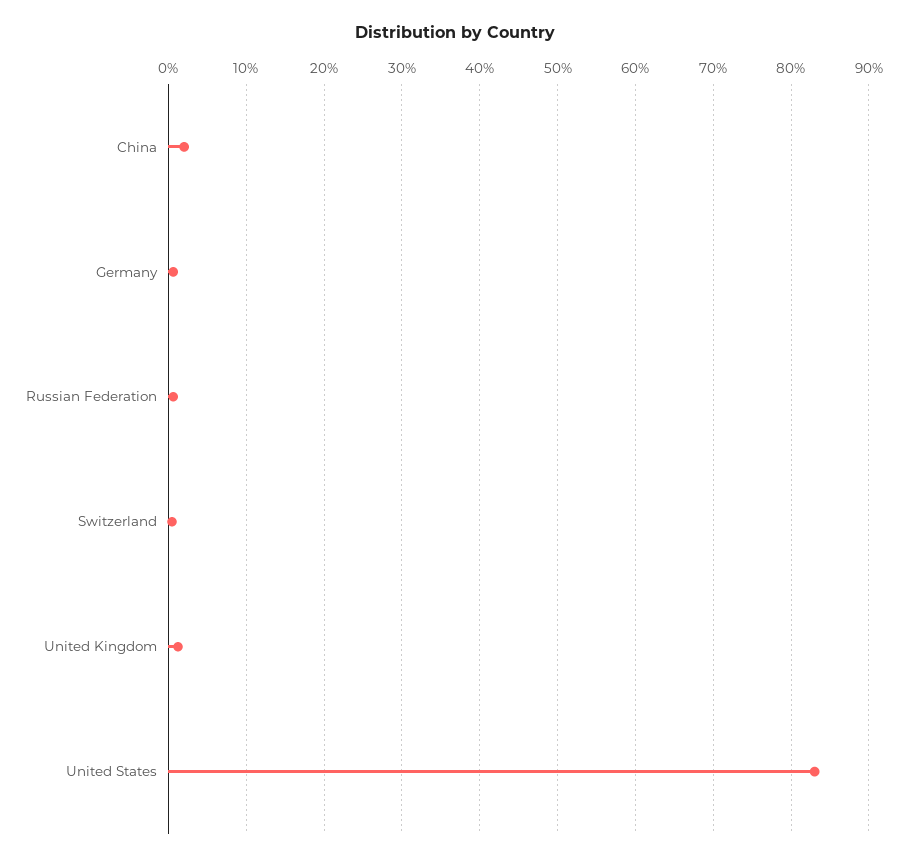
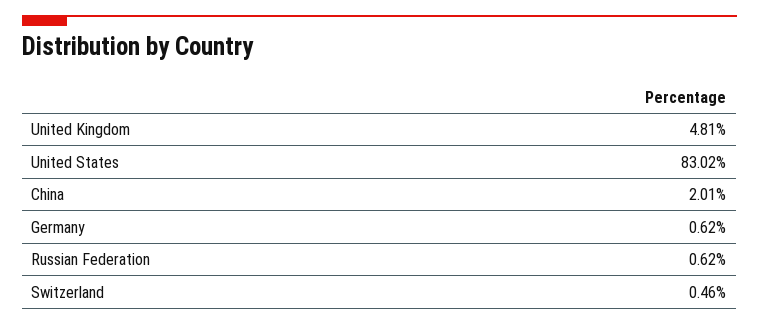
United Kingdom: 1 -> 4.81

